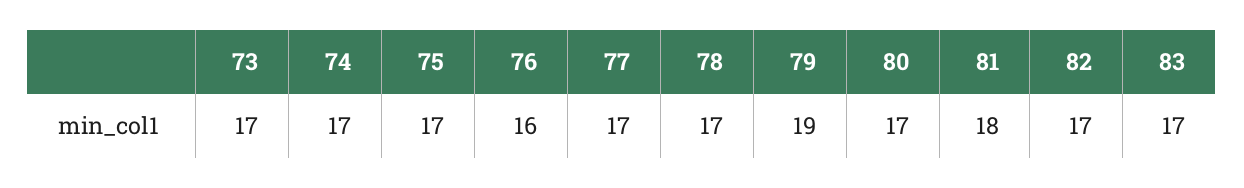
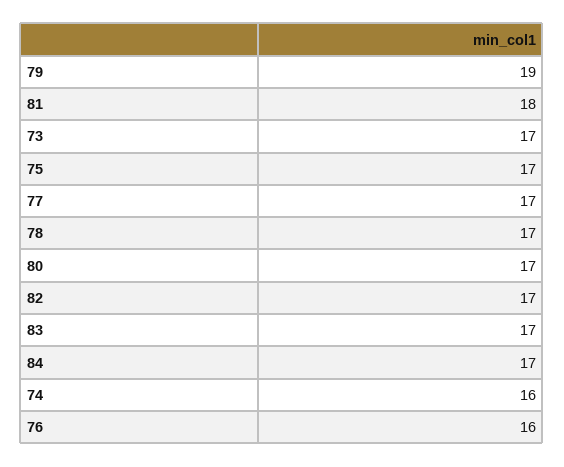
74: 17 -> 16
84: none -> 17

